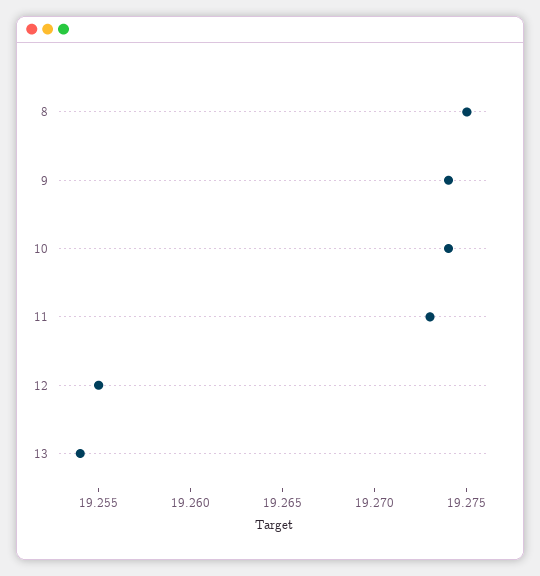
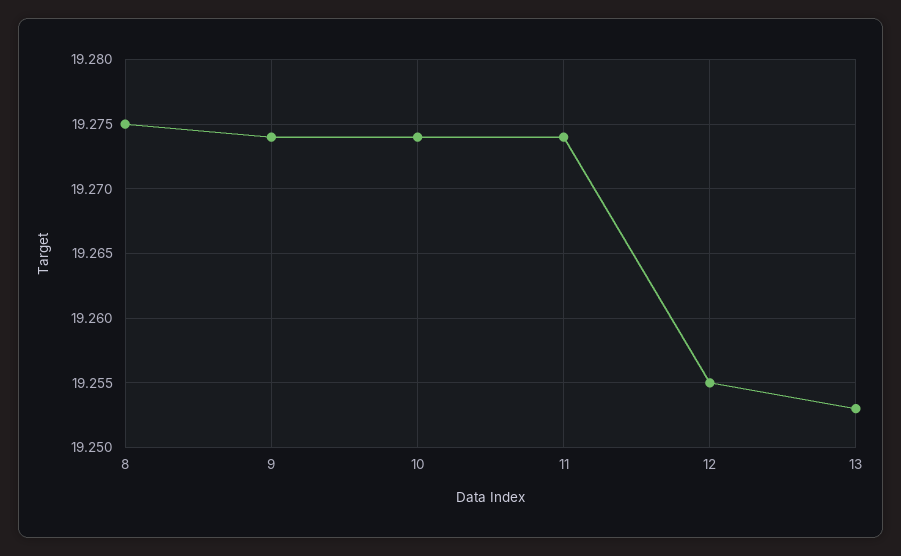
11: 19.273 -> 19.274
13: 19.254 -> 19.253

